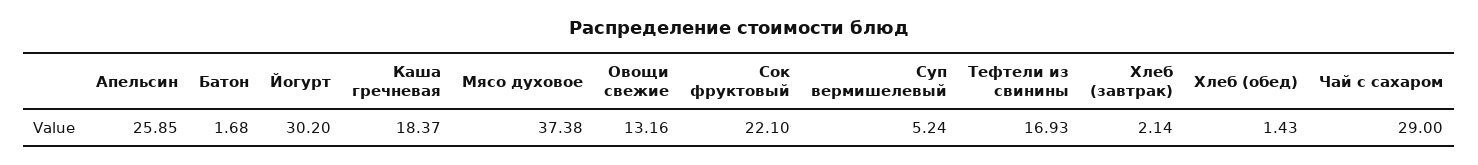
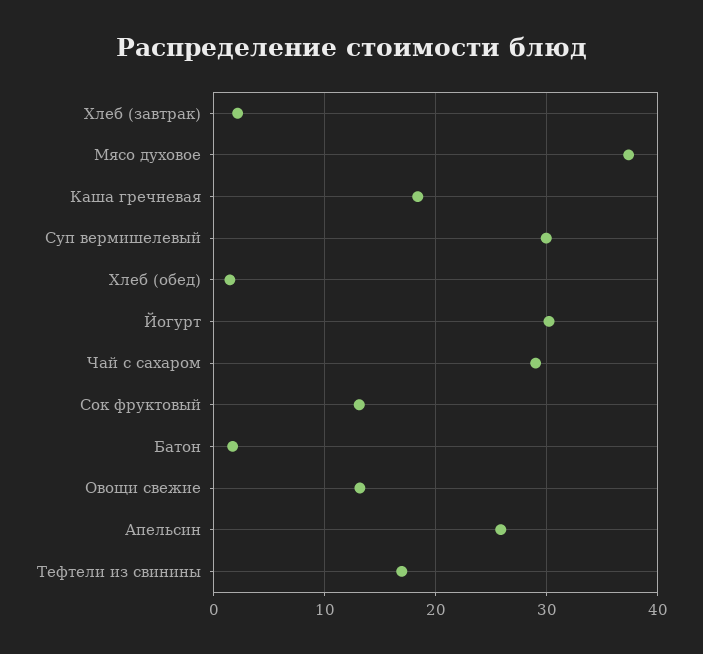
Сок фруктовый: 22.1 -> 13
Суп вермишелевый: 5.24 -> 30

